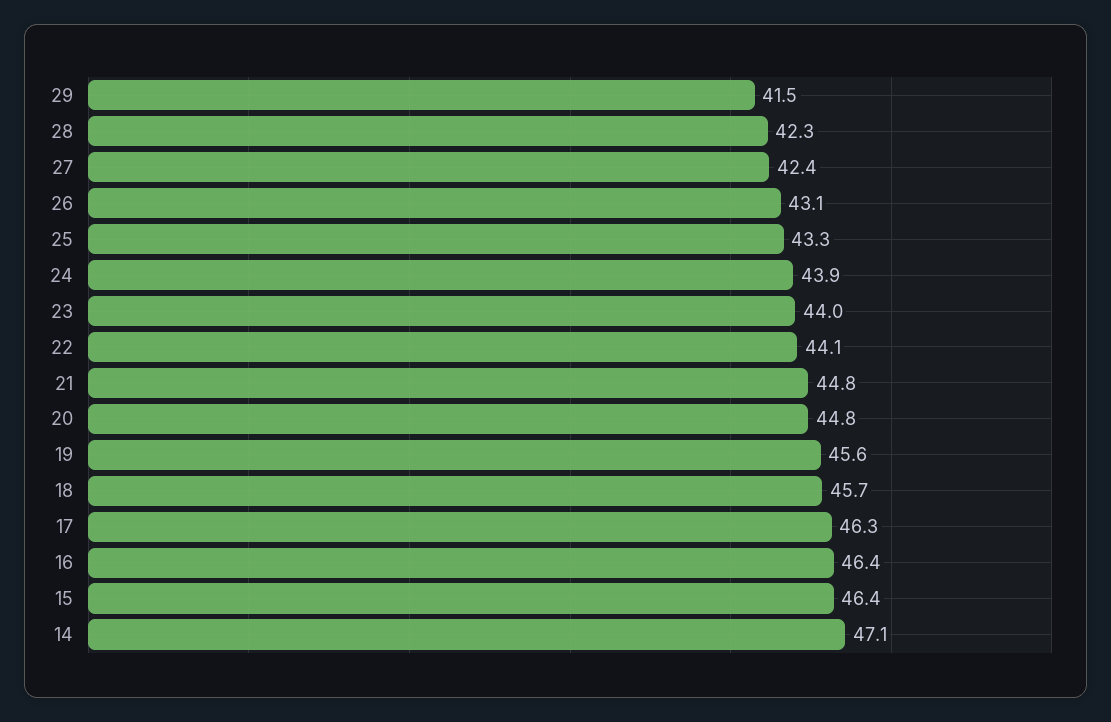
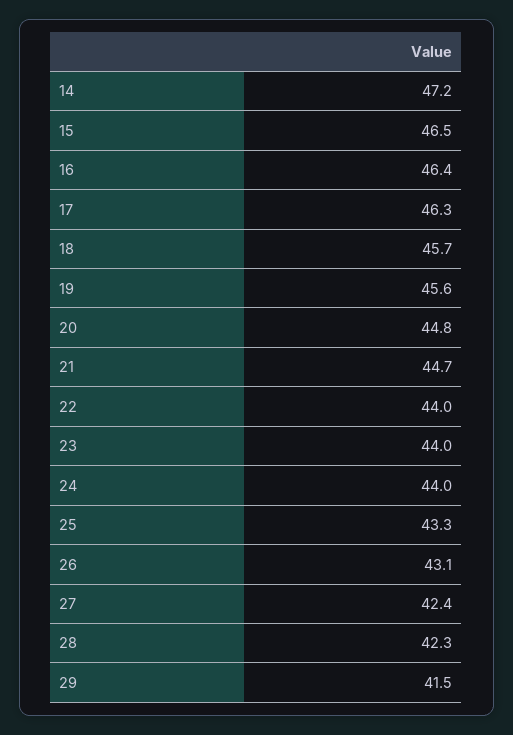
24: 43.9 -> 44
22: 44.1 -> 44
21: 44.8 -> 44.7
15: 46.4 -> 46.5
14: 47.1 -> 47.2

